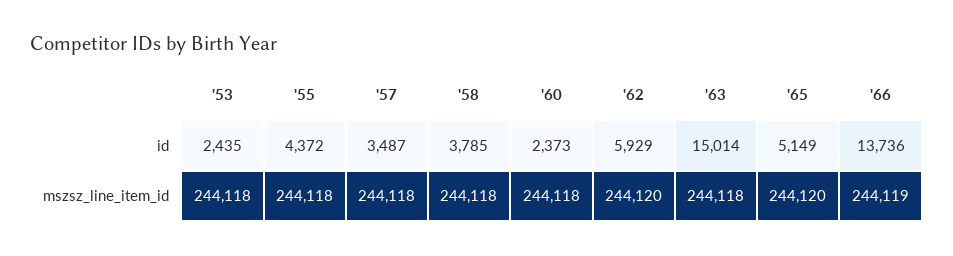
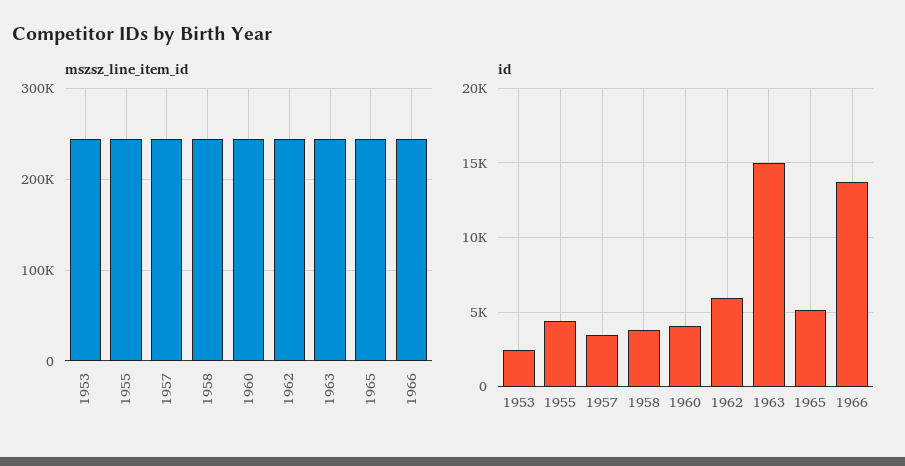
id, '60: 2373 -> 4000

